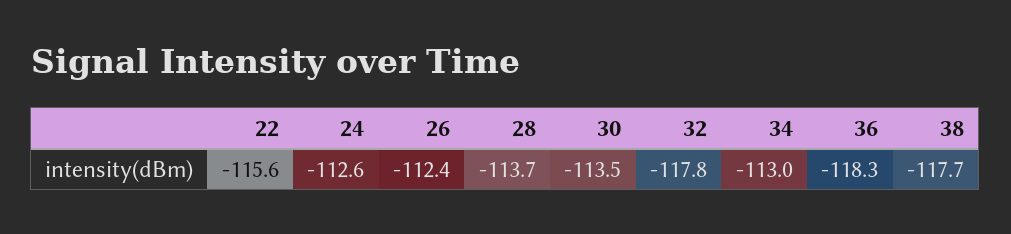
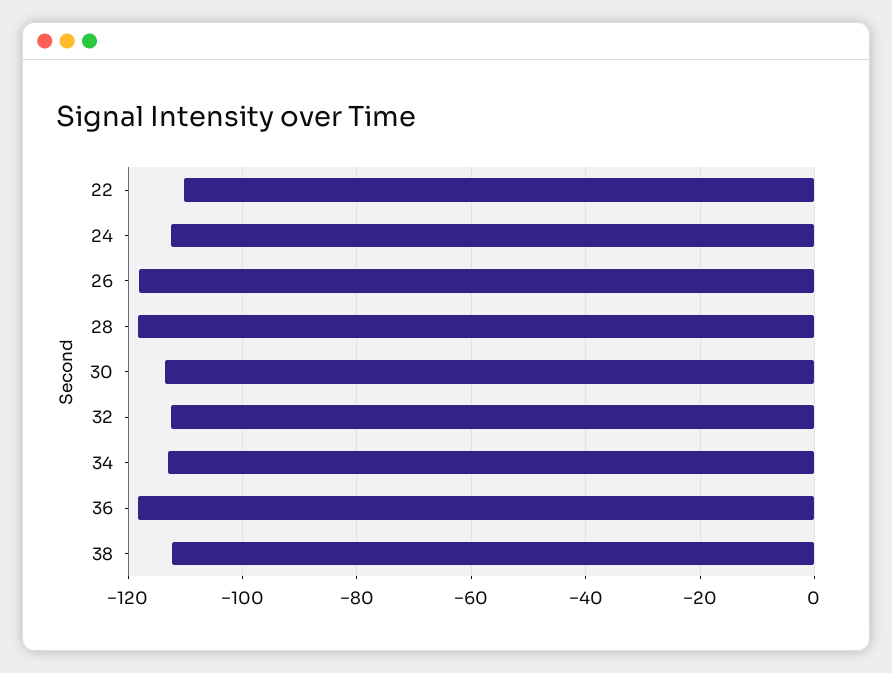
22: -115.6 -> -110
26: -112.4 -> -118
28: -113.7 -> -118
32: -117.8 -> -112
38: -117.7 -> -112

